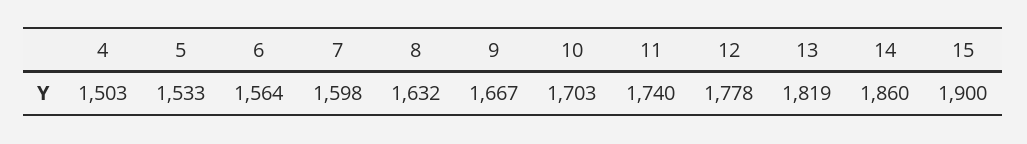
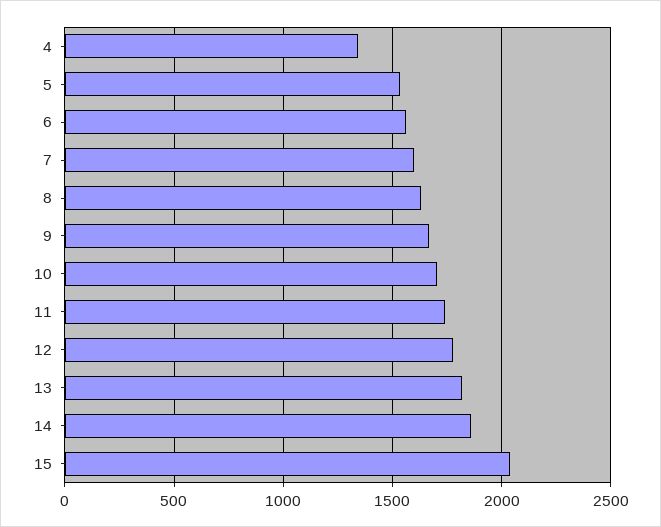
4: 1503 -> 1350
15: 1900 -> 2050

